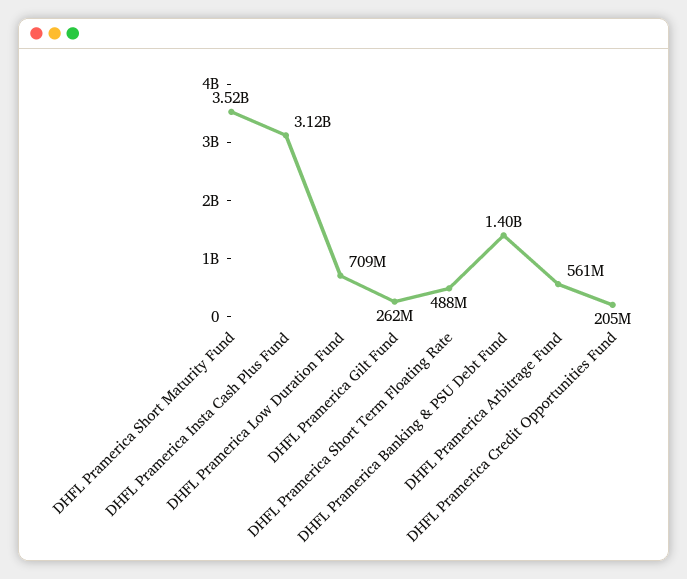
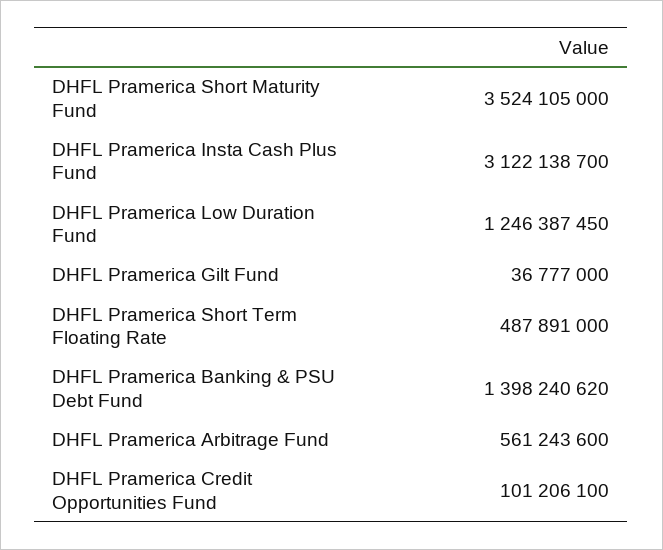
DHFL Pramerica Low Duration Fund: 709000000 -> 1246387450
DHFL Pramerica Gilt Fund: 262000000 -> 36777000
DHFL Pramerica Credit Opportunities Fund: 205000000 -> 101206100

